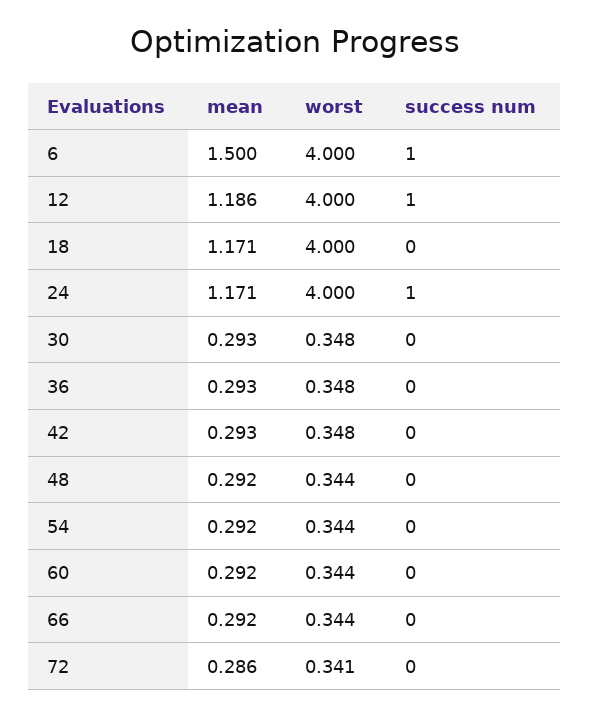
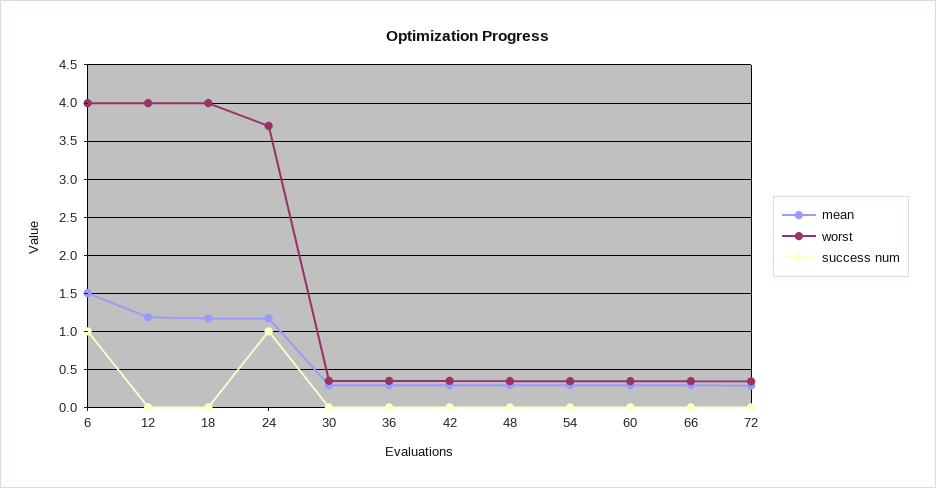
success num, 12: 1 -> 0
worst, 24: 4 -> 3.7

